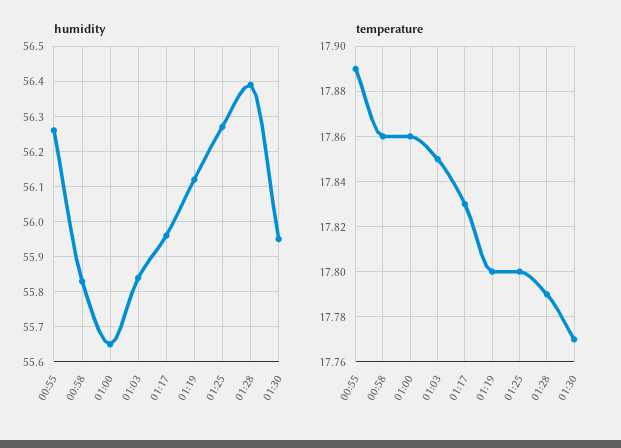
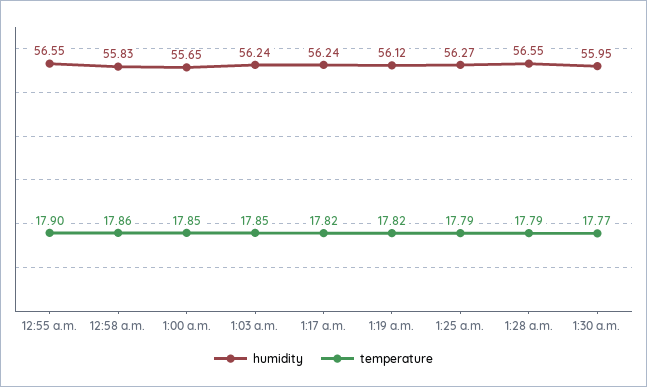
humidity, 00:55: 56.25 -> 56.55
humidity, 01:03: 55.85 -> 56.24
humidity, 01:17: 55.95 -> 56.24
humidity, 01:28: 56.4 -> 56.55
temperature, 00:55: 17.89 -> 17.9
temperature, 01:00: 17.86 -> 17.85
temperature, 01:17: 17.83 -> 17.82
temperature, 01:19: 17.8 -> 17.82
temperature, 01:25: 17.8 -> 17.79

